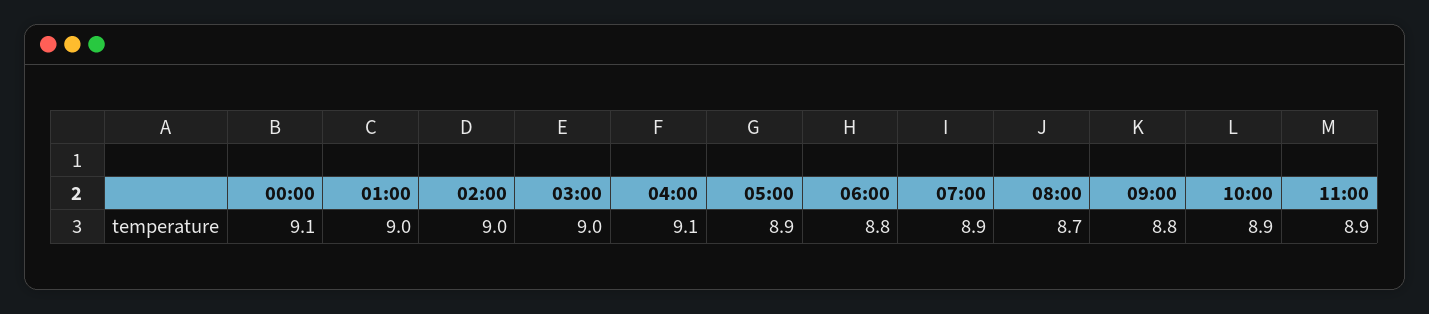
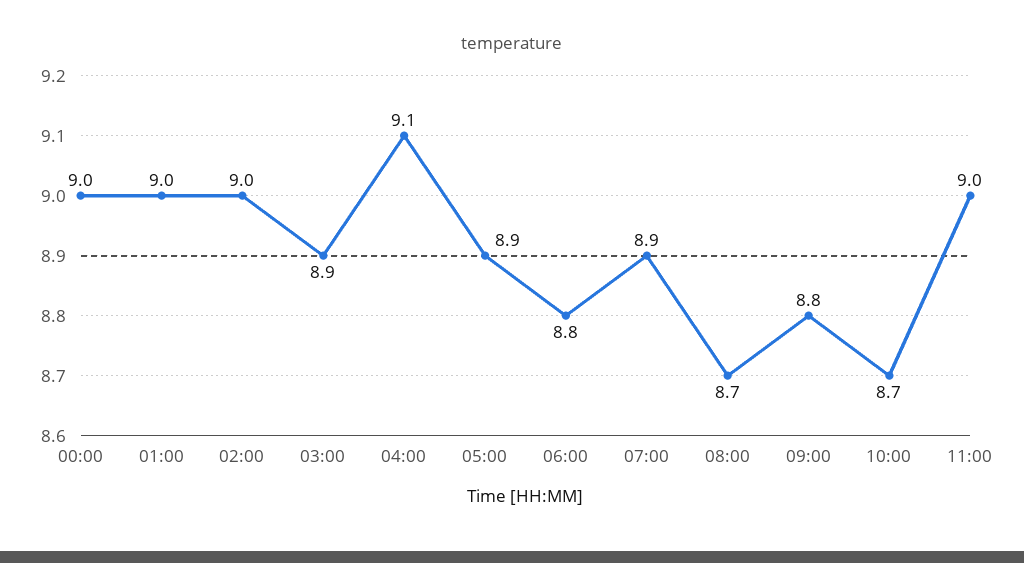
00:00: 9.1 -> 9
03:00: 9 -> 8.9
10:00: 8.9 -> 8.7
11:00: 8.9 -> 9

